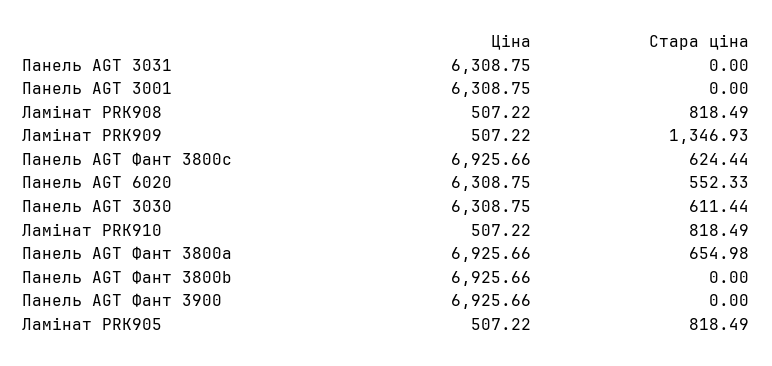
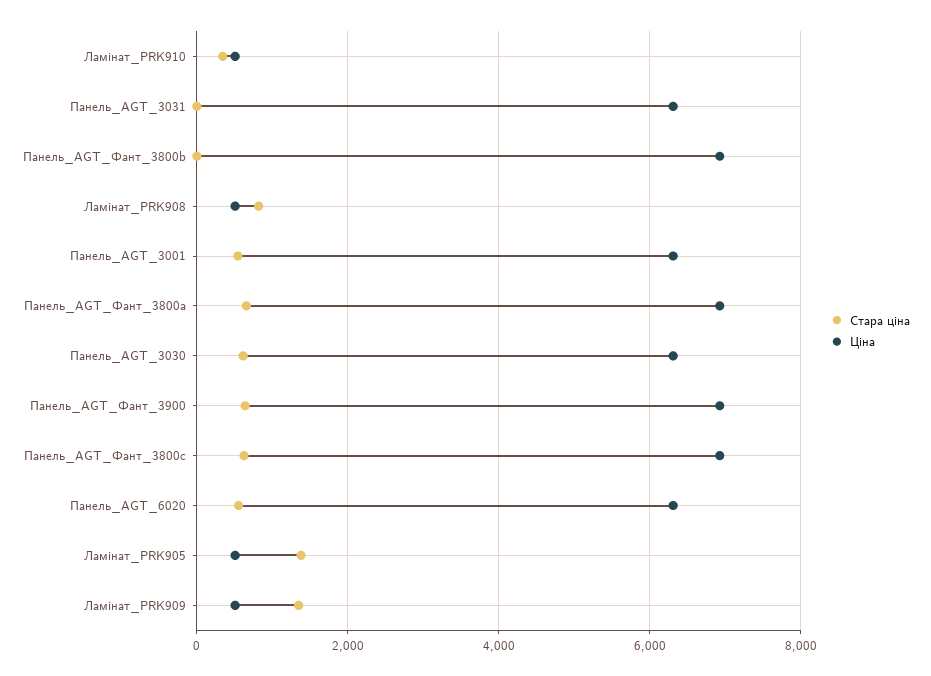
Стара ціна, Панель AGT 3001: 0 -> 600
Стара ціна, Ламінат PRK910: 818.49 -> 400
Стара ціна, Панель AGT Фант 3900: 0 -> 600
Стара ціна, Ламінат PRK905: 818.49 -> 1400

